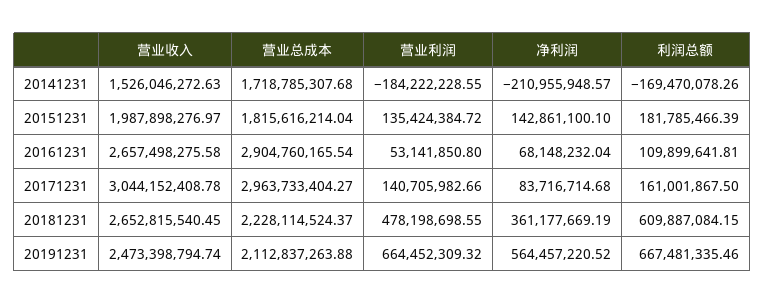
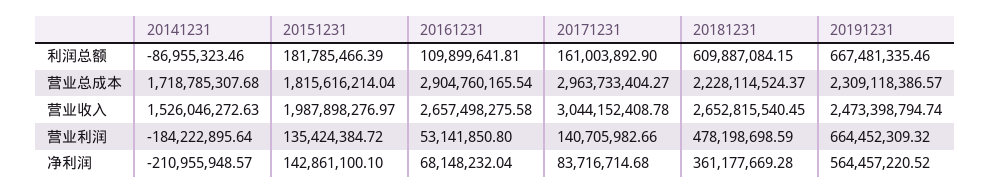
营业利润, 20141231: -184222228.55 -> -184222895.64
利润总额, 20141231: -169470078.26 -> -86955323.46
利润总额, 20171231: 161001867.5 -> 161003892.9
营业利润, 20181231: 478198698.55 -> 478198698.59
净利润, 20181231: 361177669.19 -> 361177669.28
营业总成本, 20191231: 2112837263.88 -> 2309118386.57

